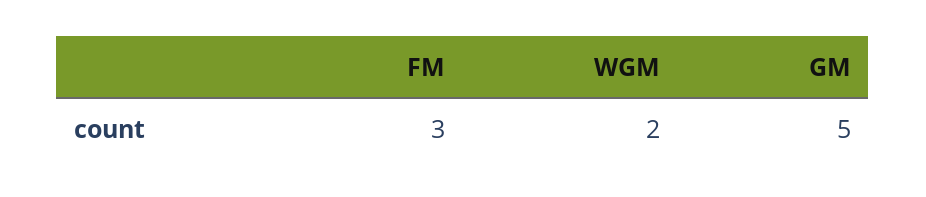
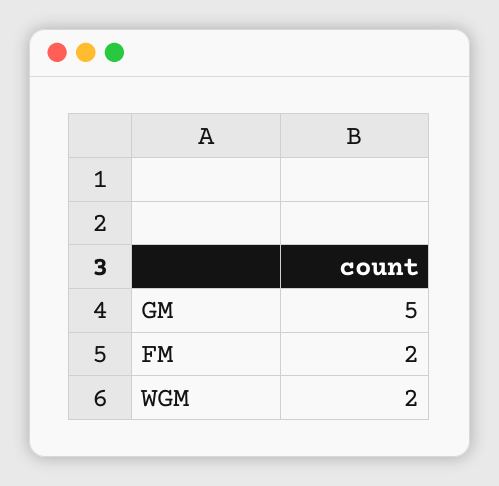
FM: 3 -> 2

